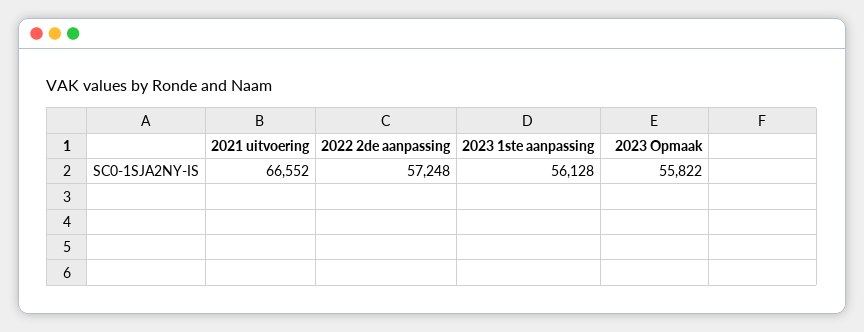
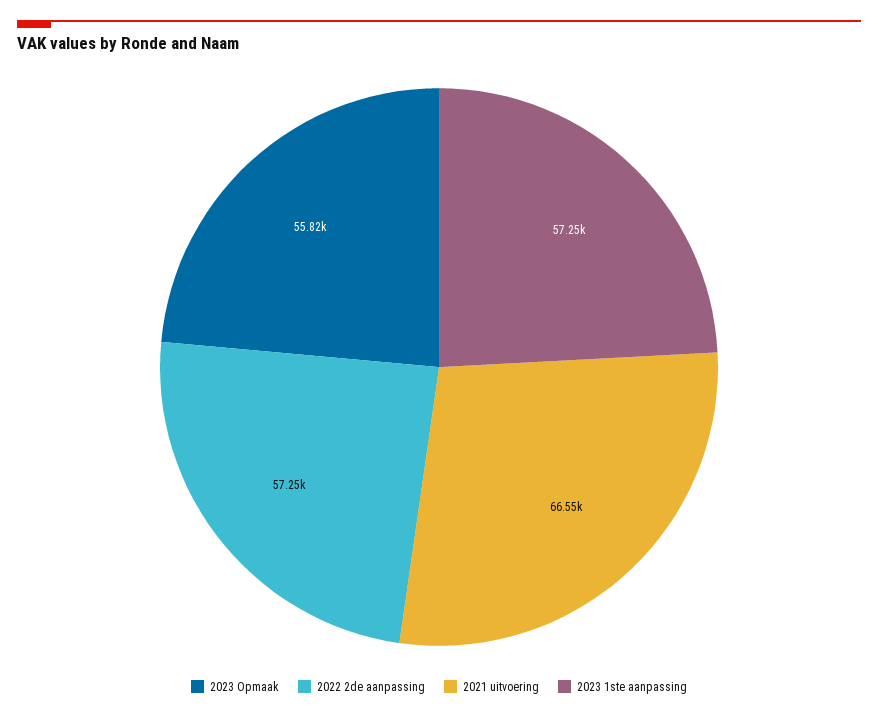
2023 1ste aanpassing: 56128 -> 57250

